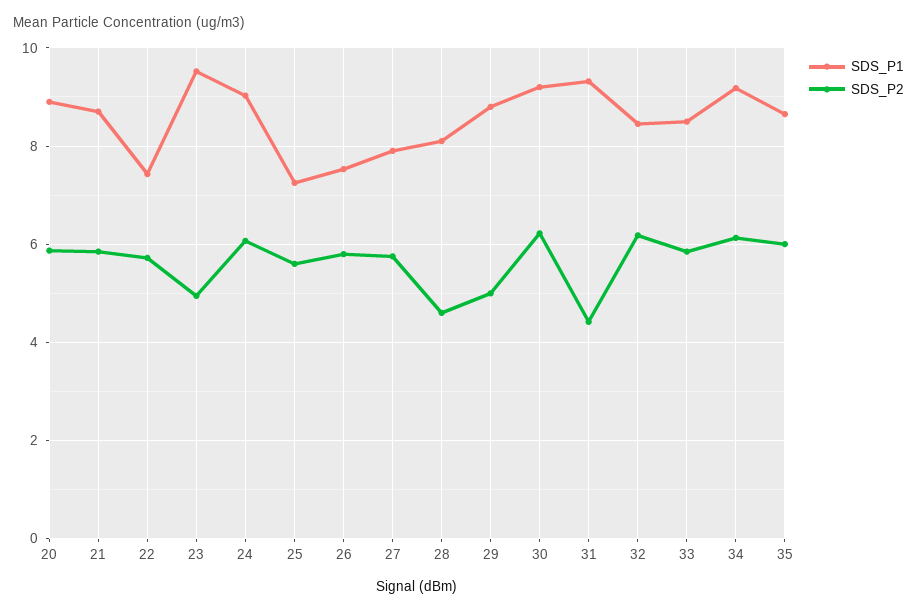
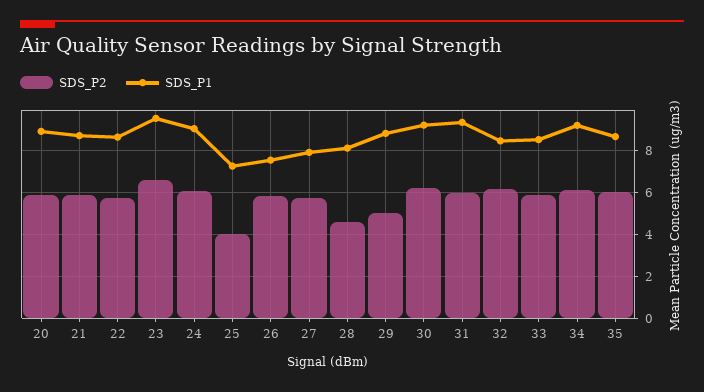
SDS_P1, 22: 7.4 -> 8.5
SDS_P2, 23: 5 -> 6.5
SDS_P2, 25: 5.6 -> 4
SDS_P2, 31: 4.4 -> 6

